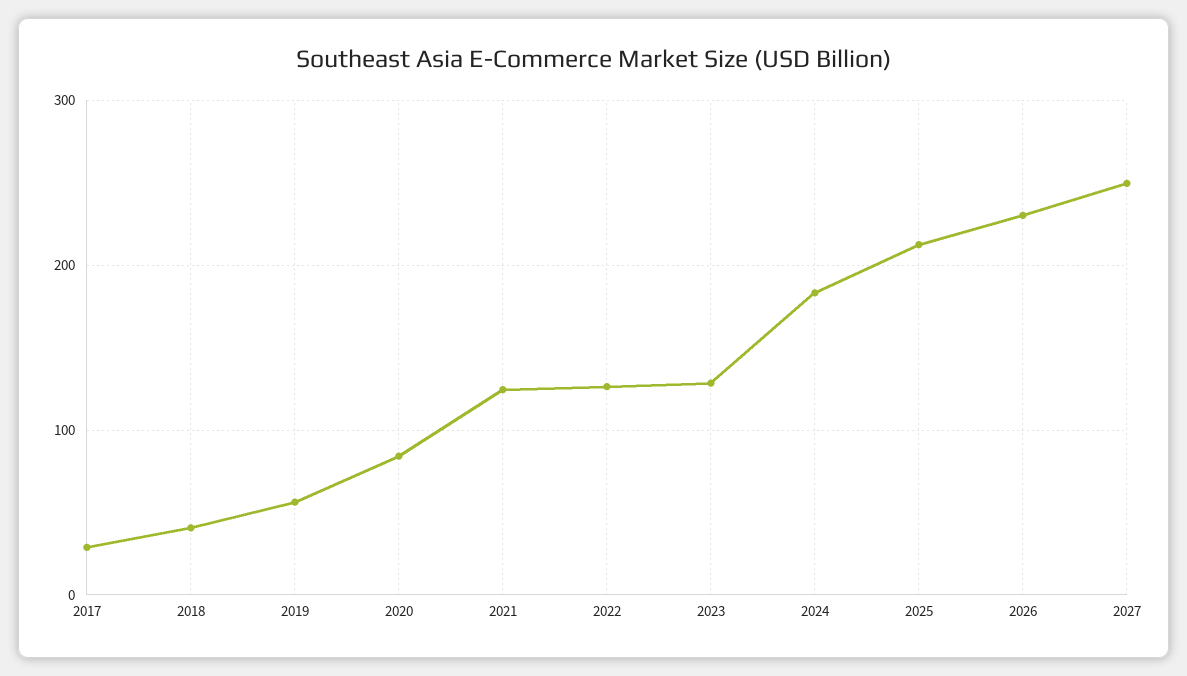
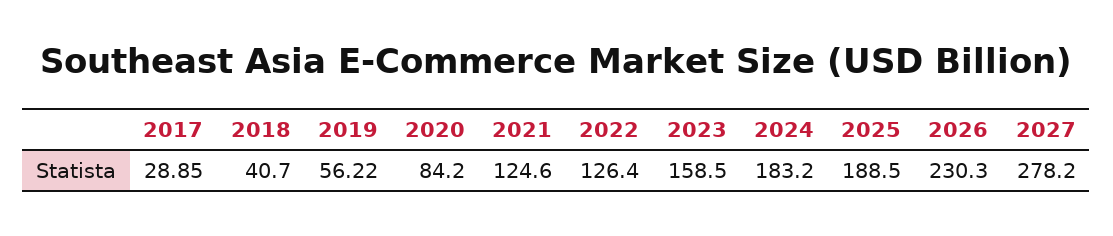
2023: 130 -> 158.5
2025: 210 -> 188.5
2027: 250 -> 278.2

